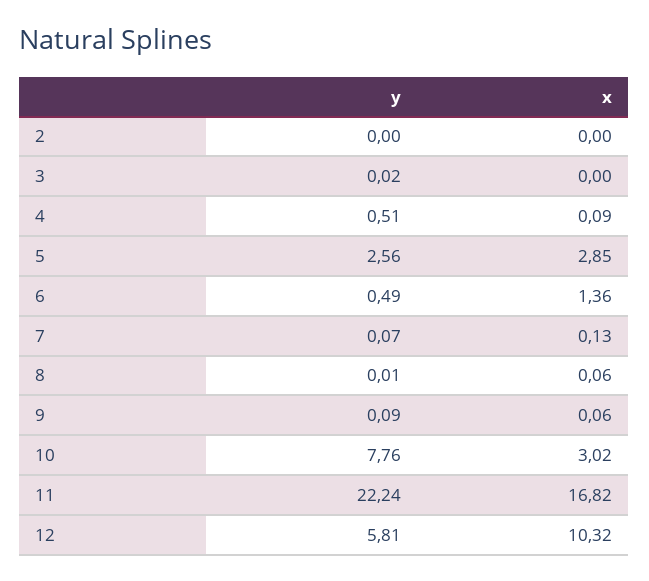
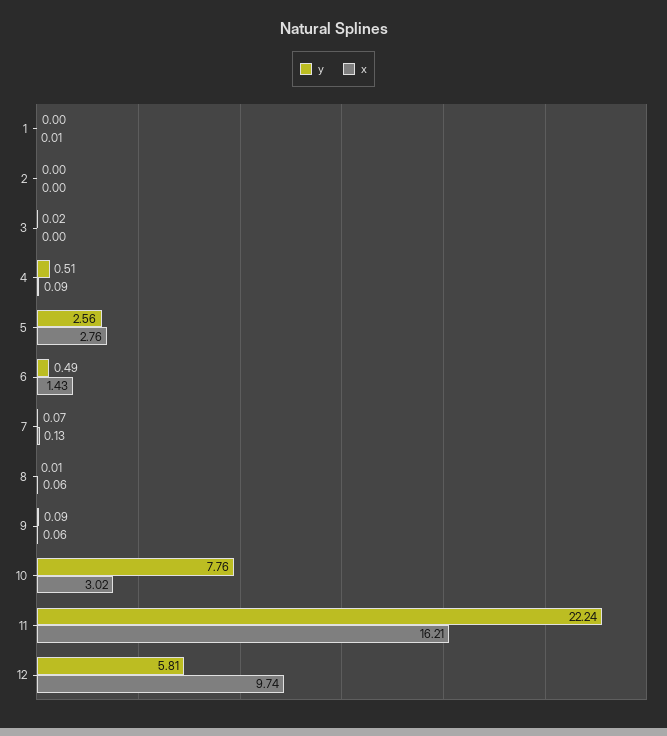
x, 5: 2.85 -> 2.76
x, 6: 1.36 -> 1.43
x, 11: 16.82 -> 16.21
x, 12: 10.32 -> 9.74
y, 1: none -> 0
x, 1: none -> 0.01

